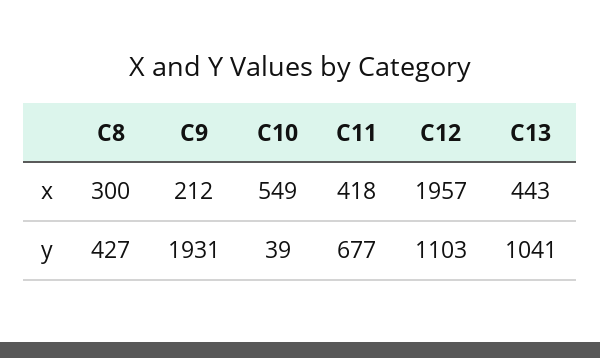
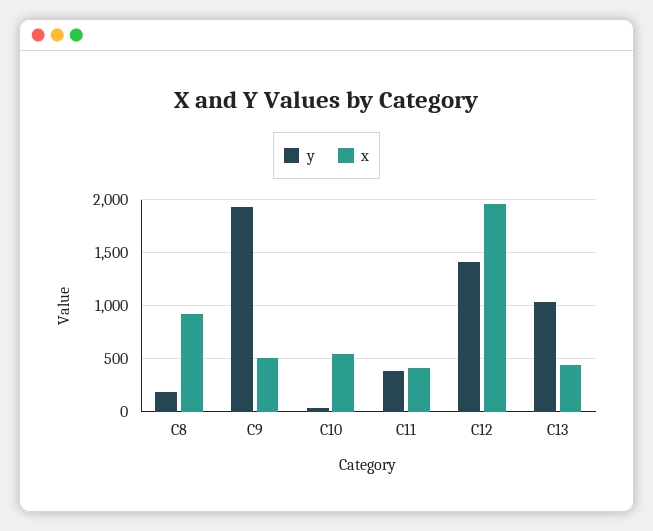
x, C8: 300 -> 900
x, C9: 212 -> 500
y, C8: 427 -> 200
y, C11: 677 -> 400
y, C12: 1103 -> 1400

